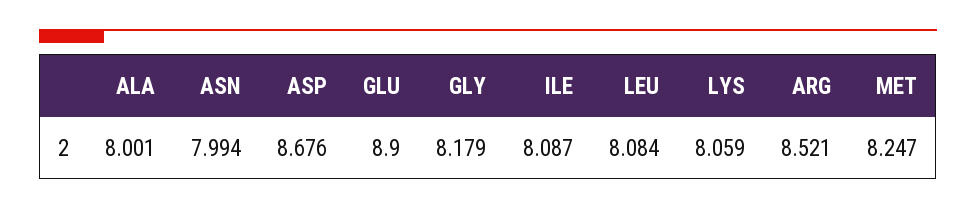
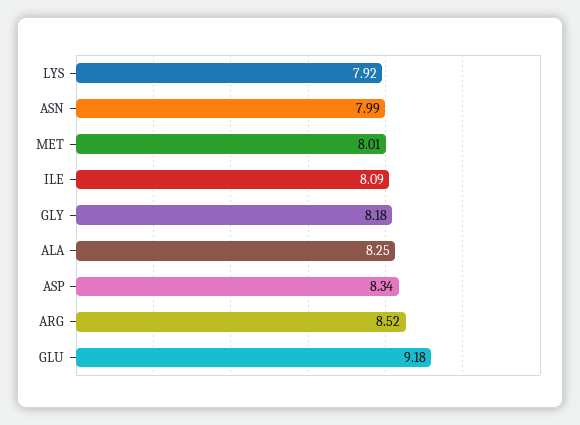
ALA: 8.001 -> 8.25
ASP: 8.676 -> 8.34
GLU: 8.9 -> 9.18
LEU: 8.084 -> none
LYS: 8.059 -> 7.92
MET: 8.247 -> 8.01

